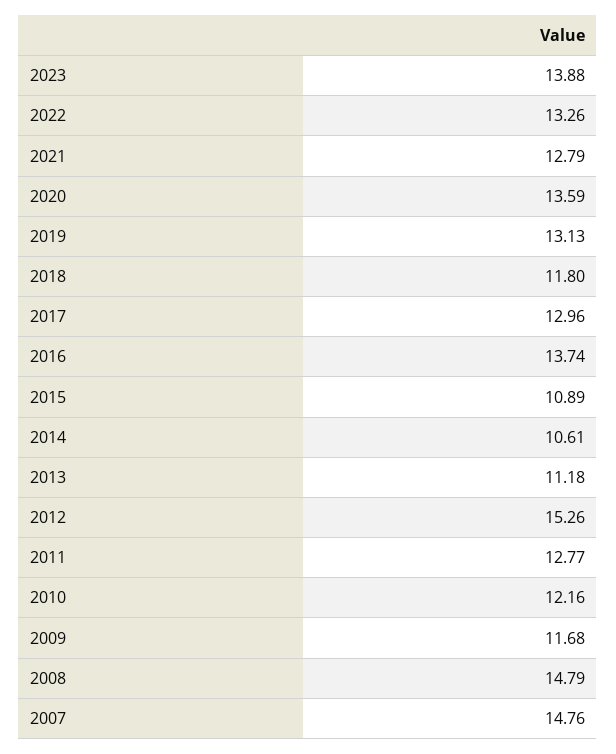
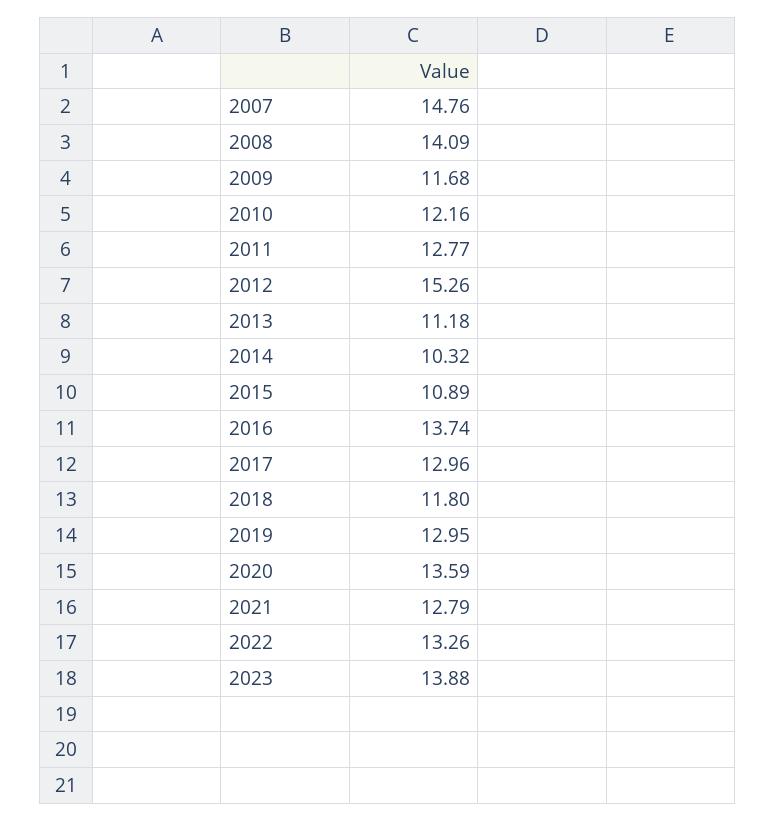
2019: 13.13 -> 12.95
2014: 10.61 -> 10.32
2008: 14.79 -> 14.09

